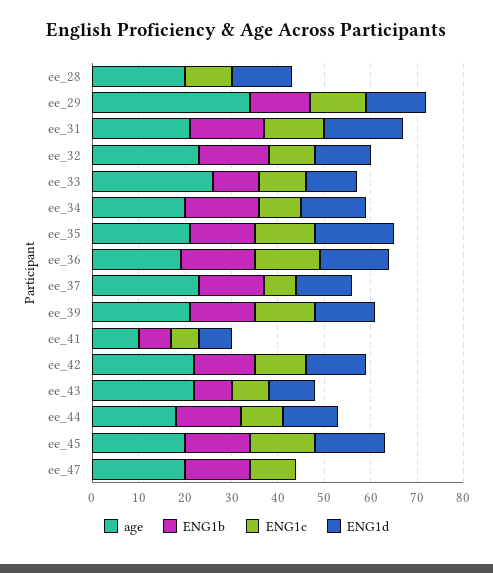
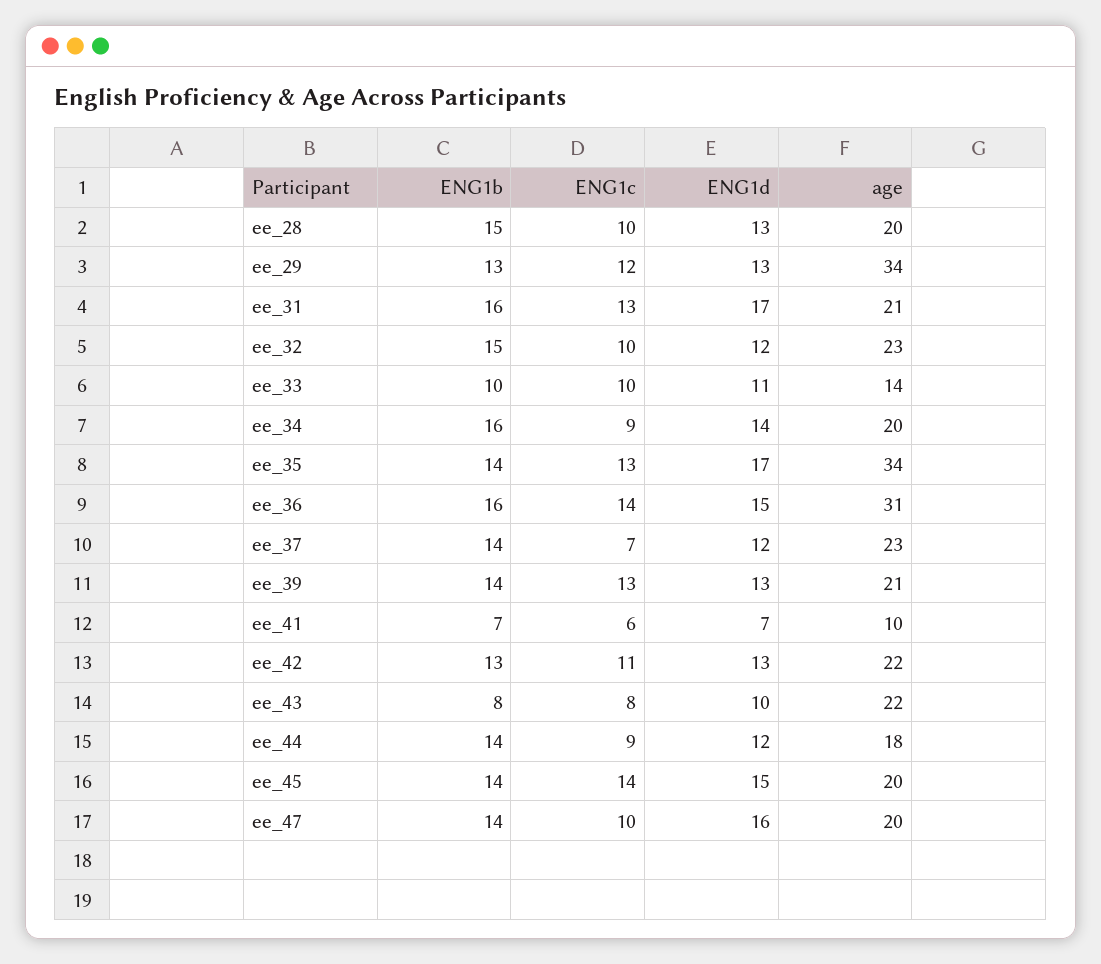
ENG1b, ee_28: 0 -> 15
age, ee_33: 25 -> 14
age, ee_35: 20 -> 34
age, ee_36: 20 -> 31
ENG1d, ee_47: 0 -> 16

